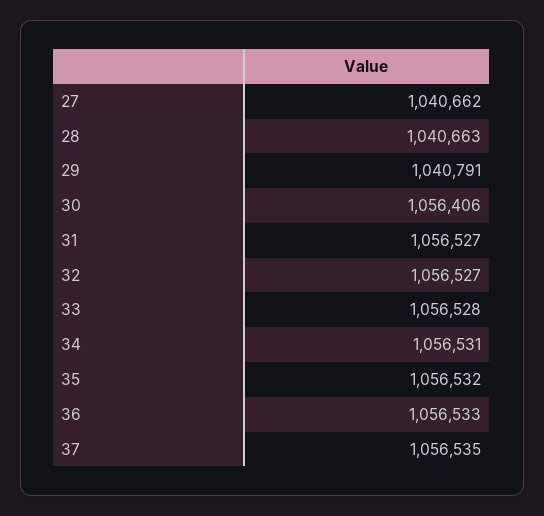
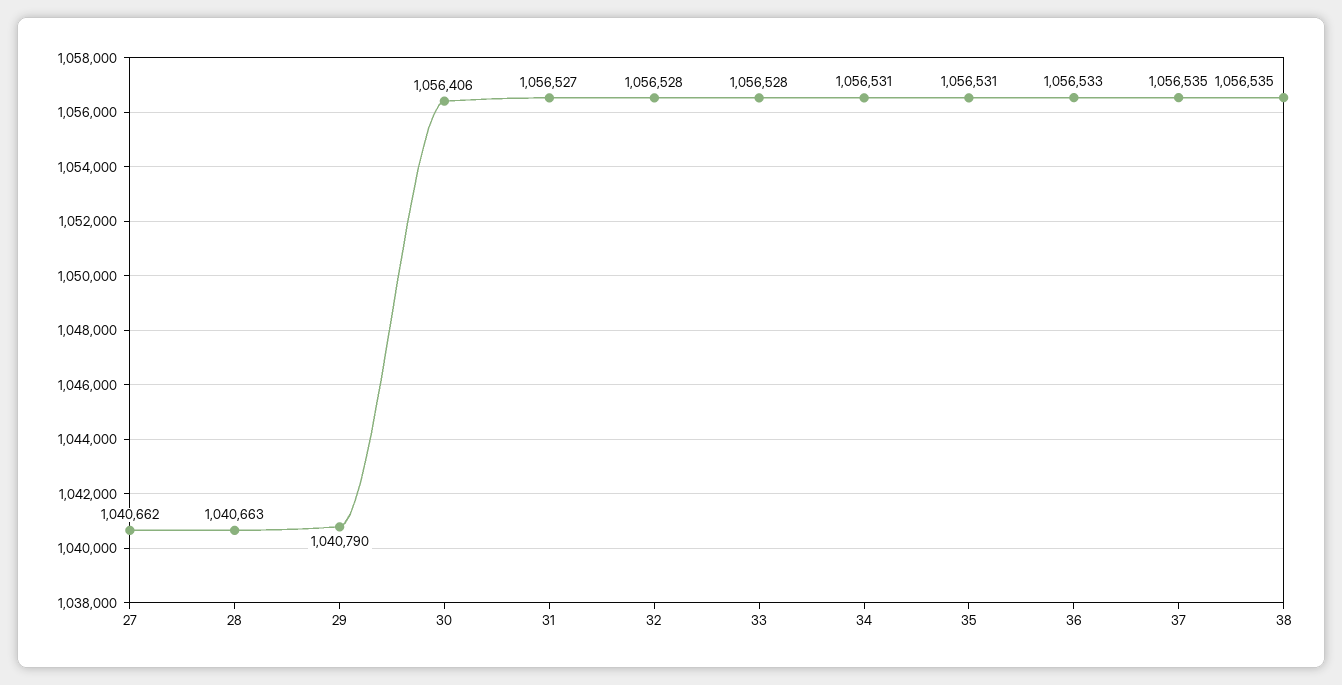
29: 1040791 -> 1040790
32: 1056527 -> 1056528
35: 1056532 -> 1056531
38: none -> 1056535

